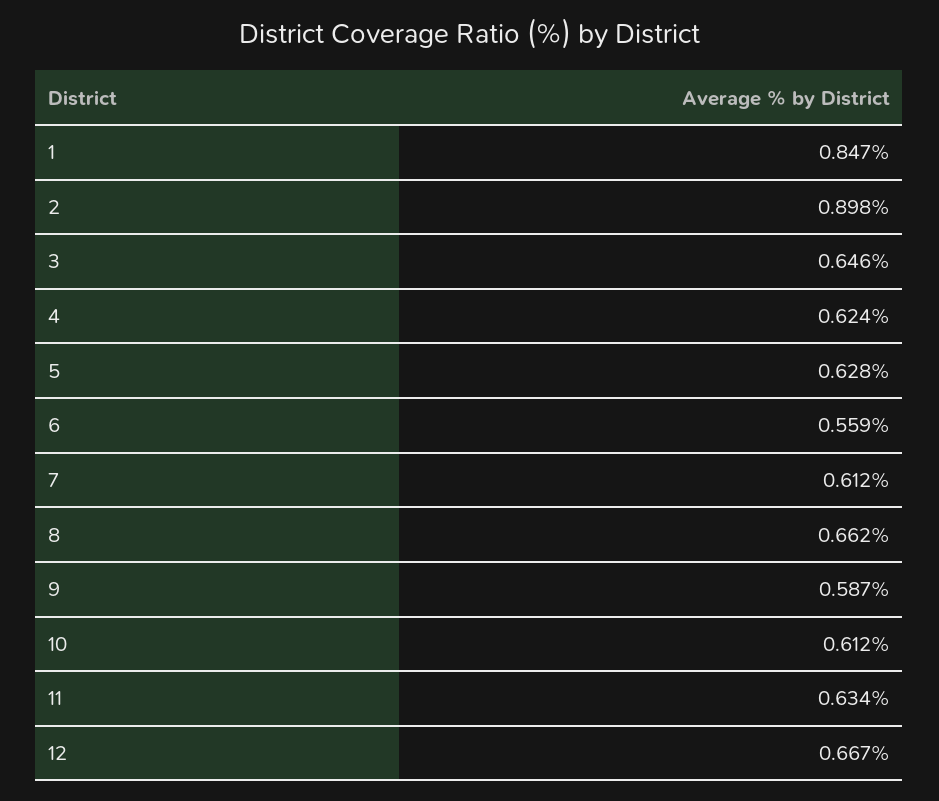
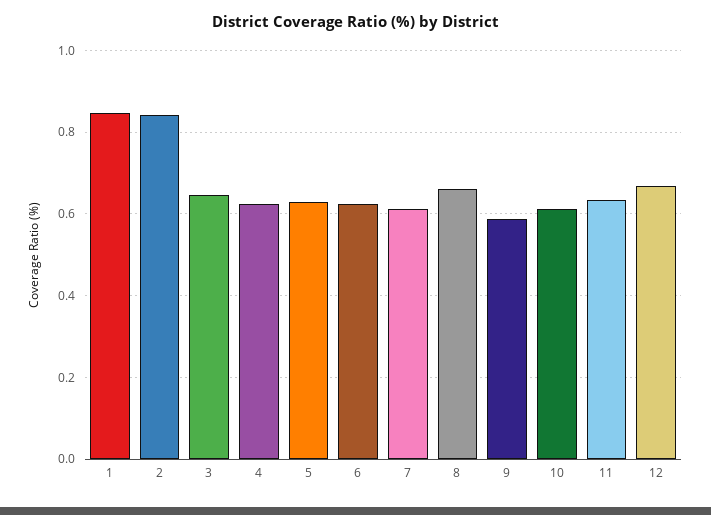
2: 0.898 -> 0.84
6: 0.559 -> 0.62

